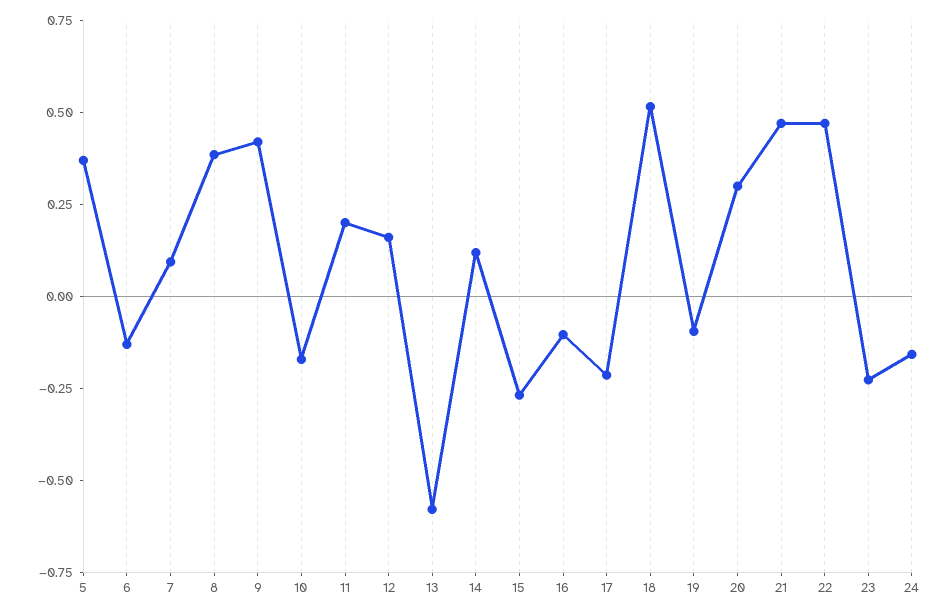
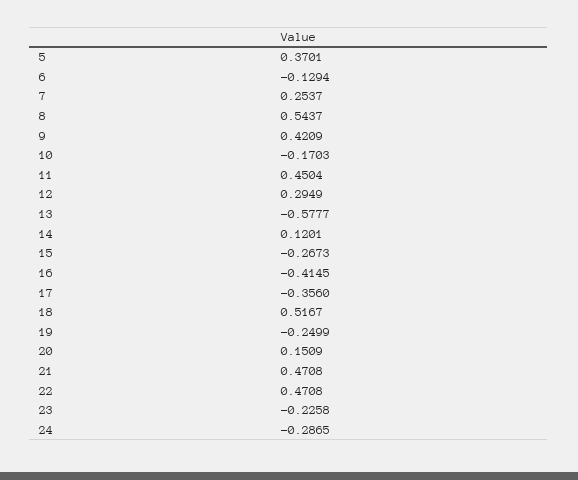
7: 0.1 -> 0.2537
8: 0.4 -> 0.5437
11: 0.2 -> 0.4504
12: 0.15 -> 0.2949
16: -0.1 -> -0.4145
17: -0.2 -> -0.356
19: -0.1 -> -0.2499
20: 0.3 -> 0.1509
24: -0.15 -> -0.2865

